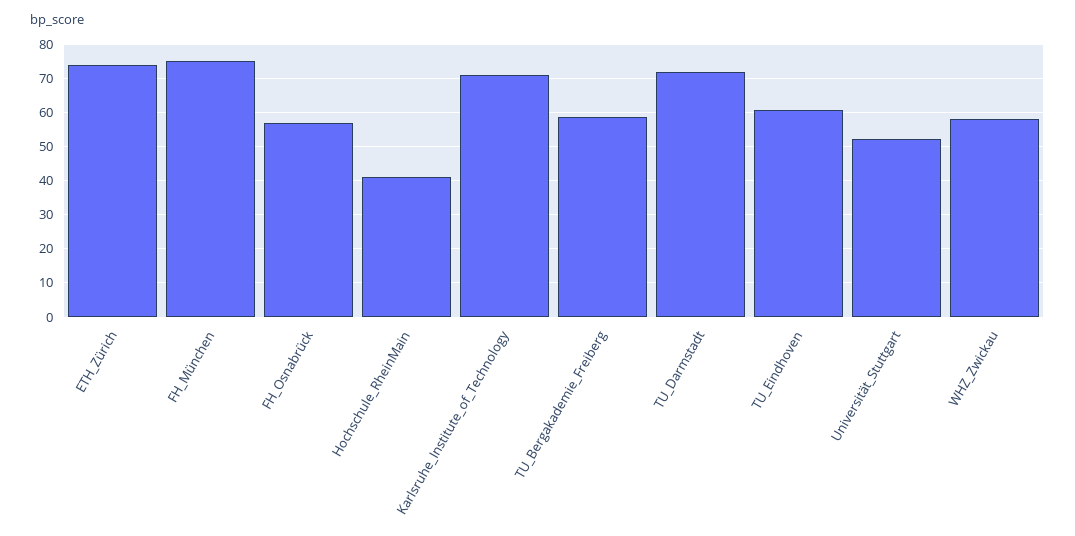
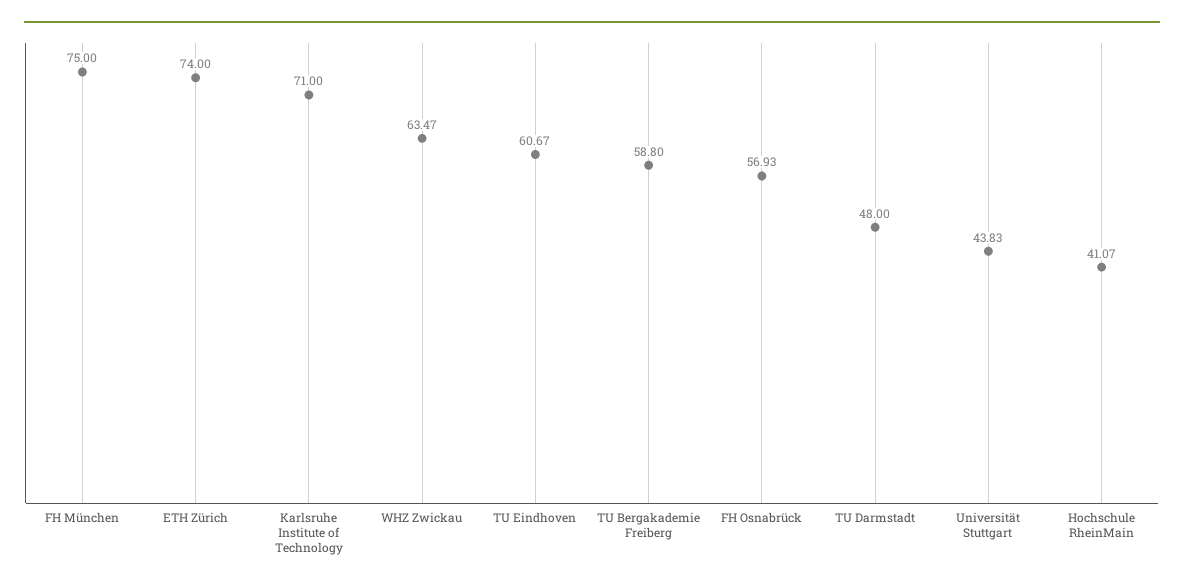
TU_Darmstadt: 72 -> 48
Universität_Stuttgart: 52 -> 43.83
WHZ_Zwickau: 58 -> 63.47

